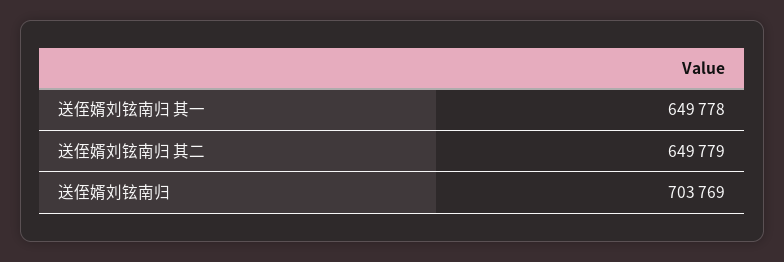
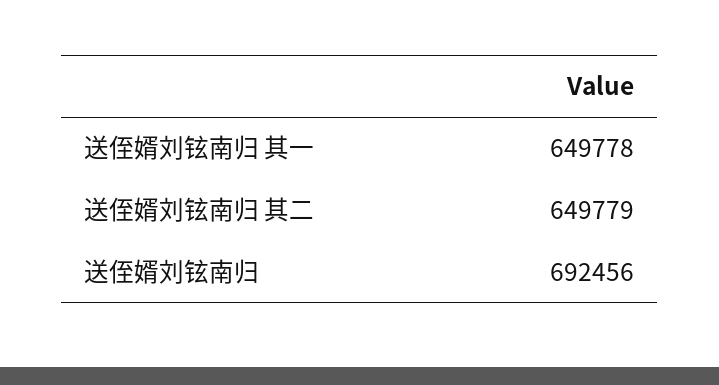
送侄婿刘铉南归: 703769 -> 692456

